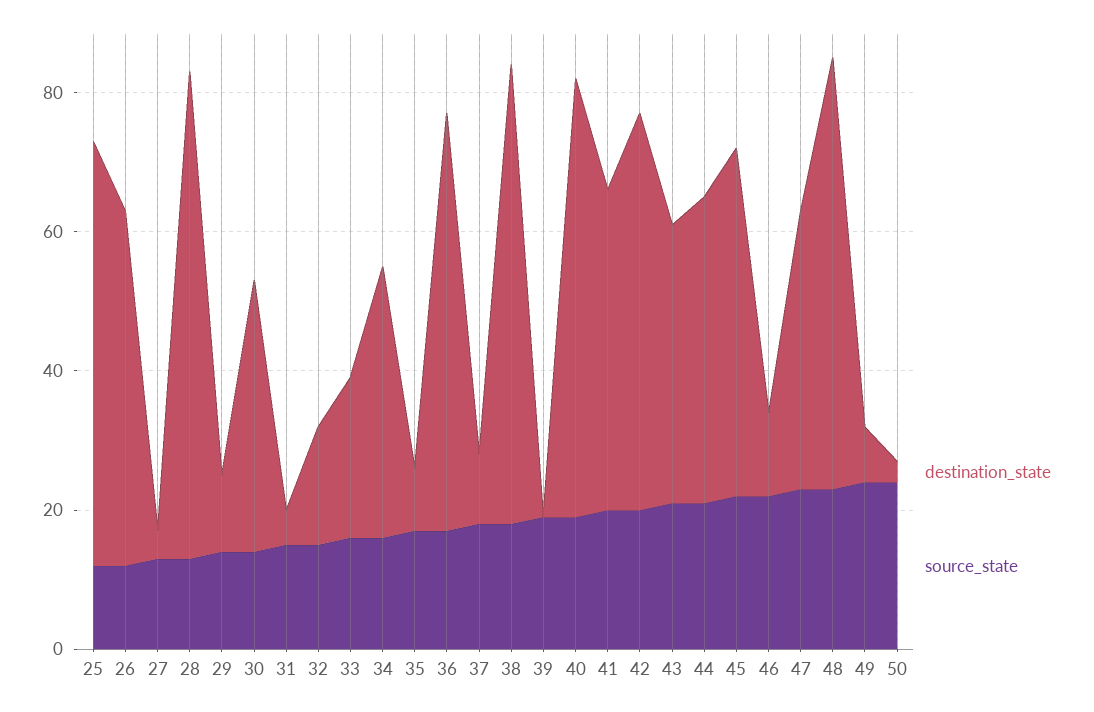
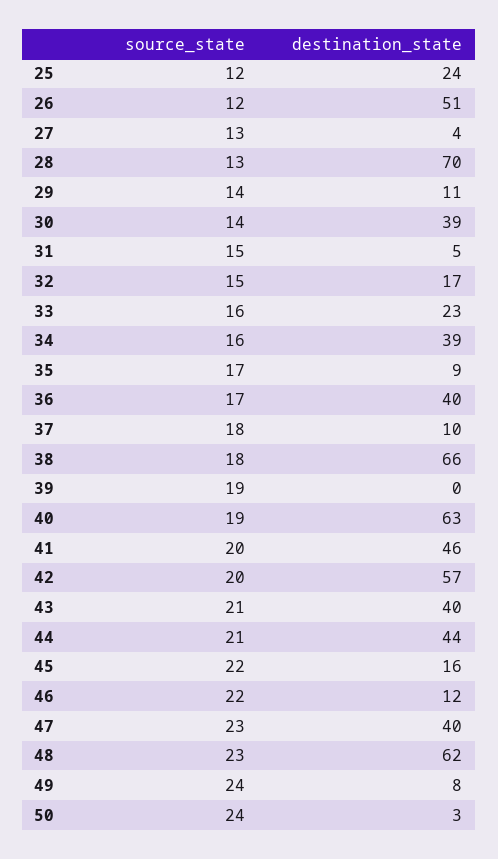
destination_state, 25: 60 -> 24
destination_state, 36: 60 -> 40
destination_state, 45: 50 -> 16

